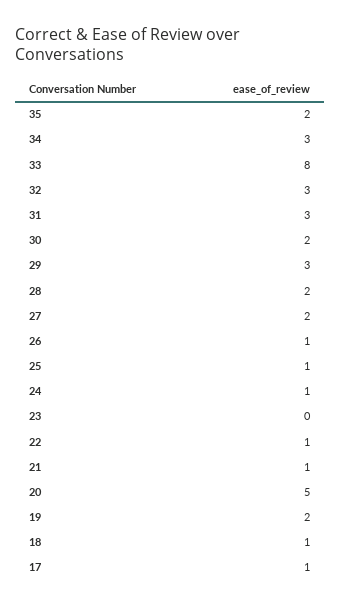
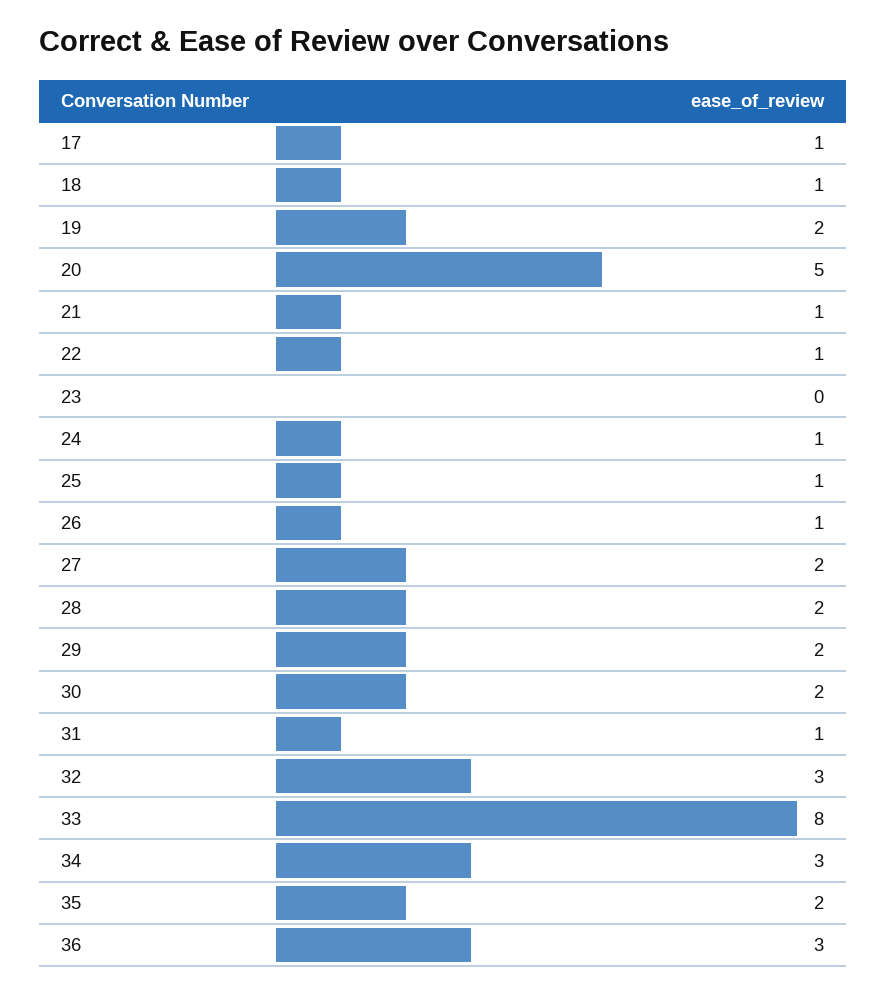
31: 3 -> 1
29: 3 -> 2
36: none -> 3

